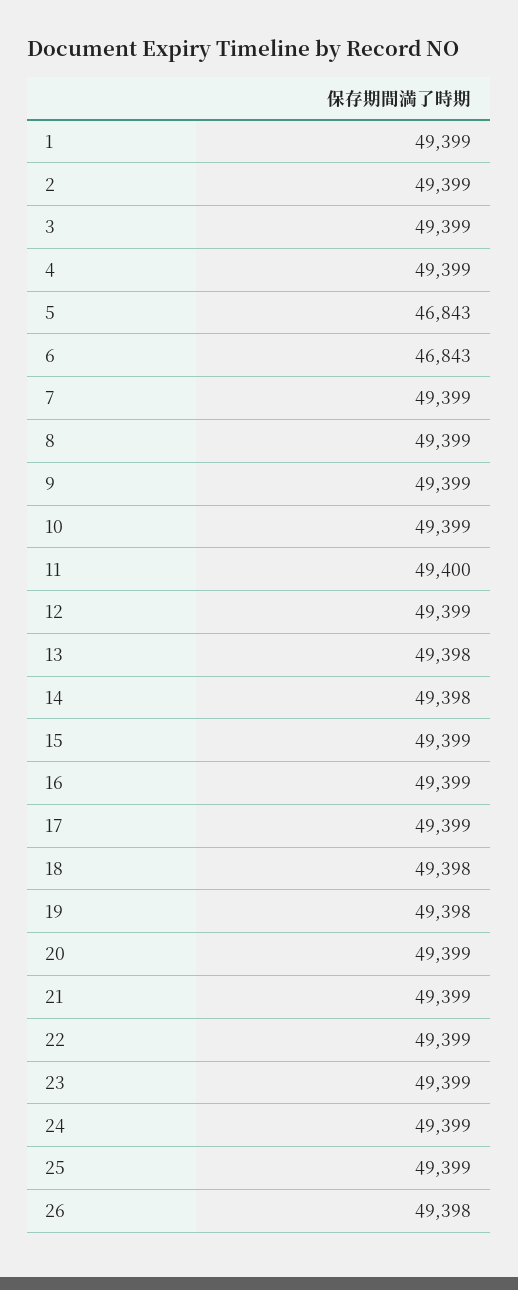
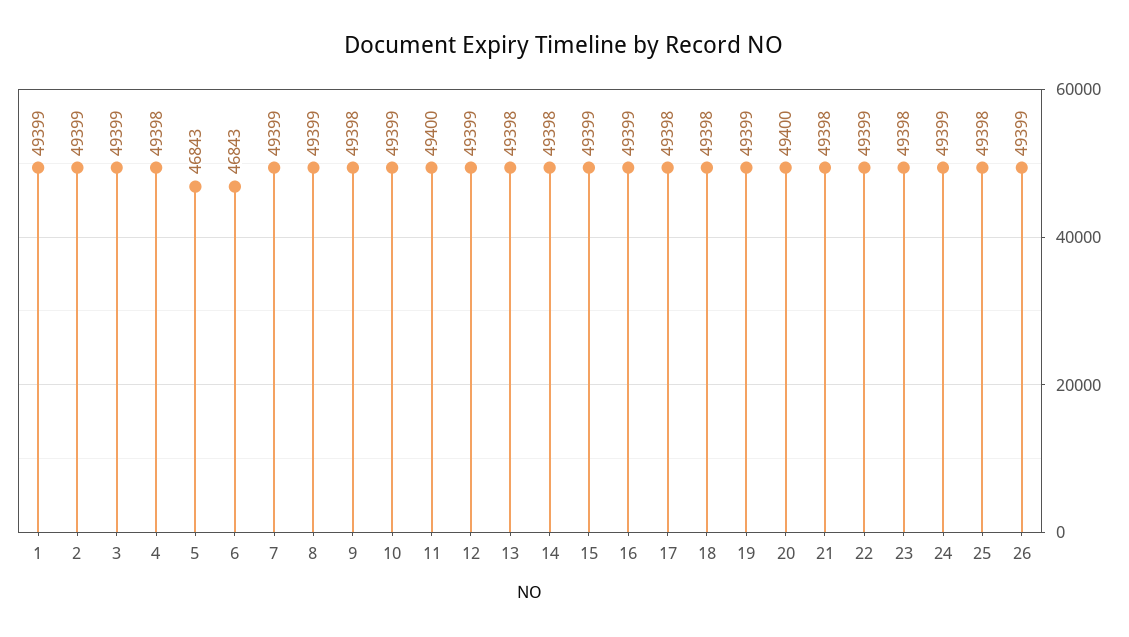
4: 49399 -> 49398
9: 49399 -> 49398
17: 49399 -> 49398
19: 49398 -> 49399
20: 49399 -> 49400
21: 49399 -> 49398
23: 49399 -> 49398
25: 49399 -> 49398
26: 49398 -> 49399

